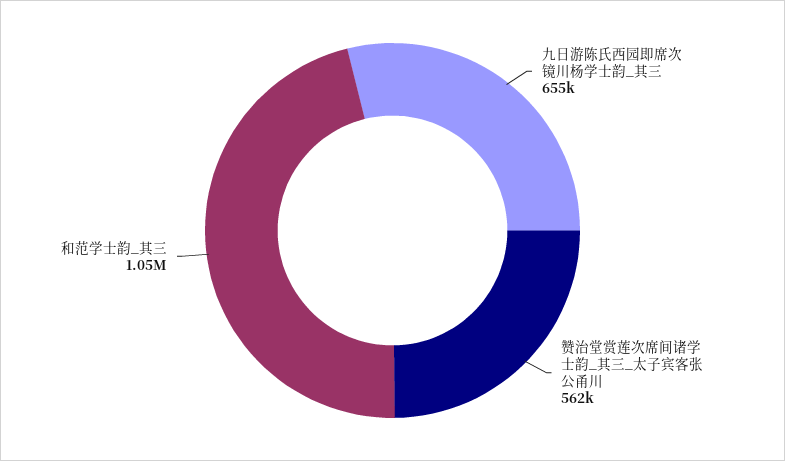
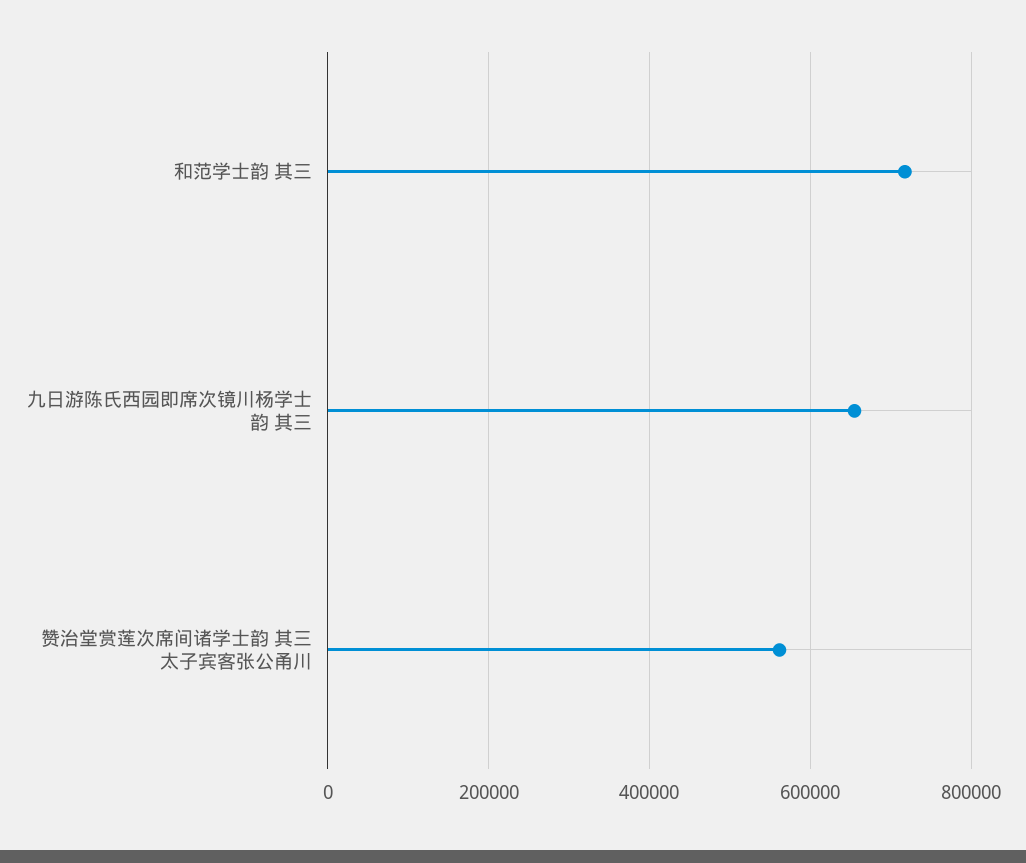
和范学士韵_其三: 1050000 -> 720000

